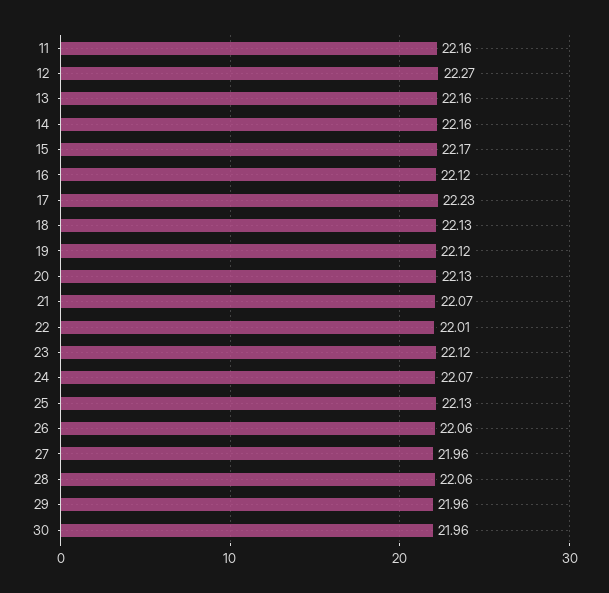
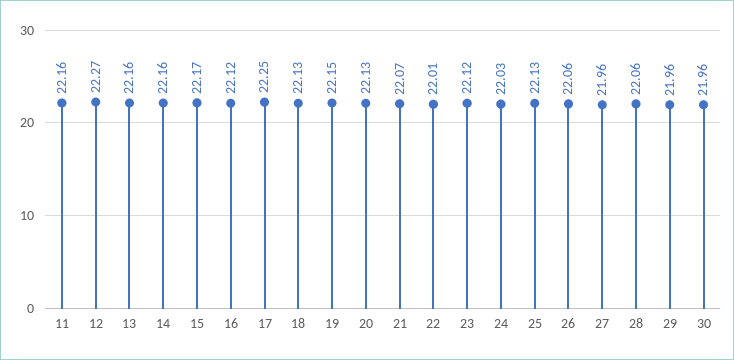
17: 22.23 -> 22.25
19: 22.12 -> 22.15
24: 22.07 -> 22.03

